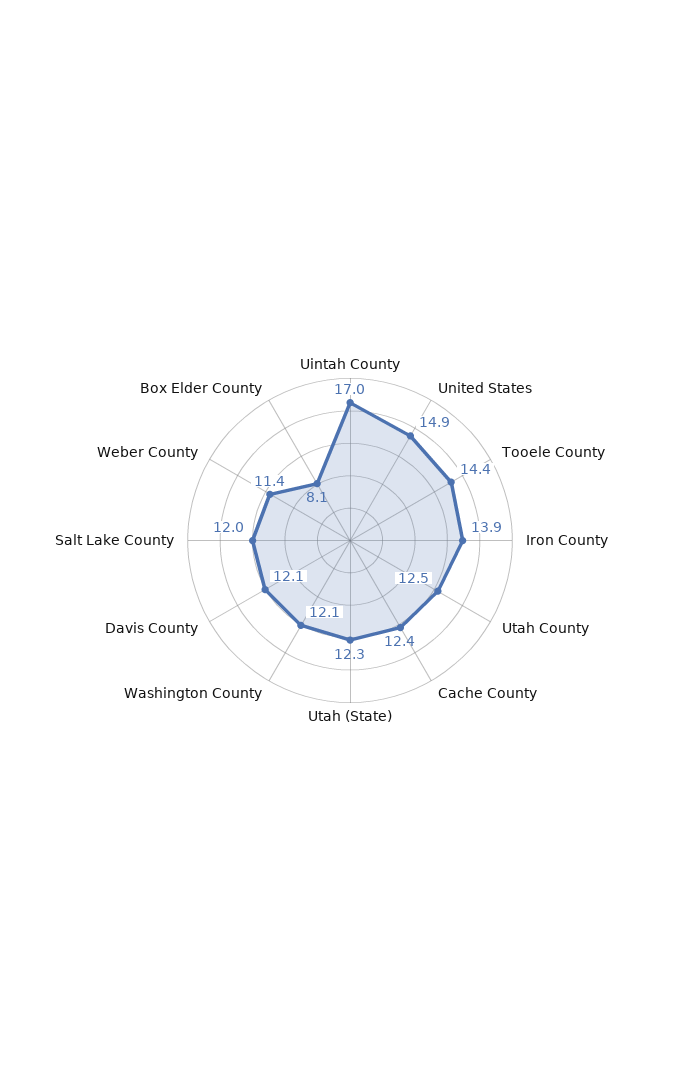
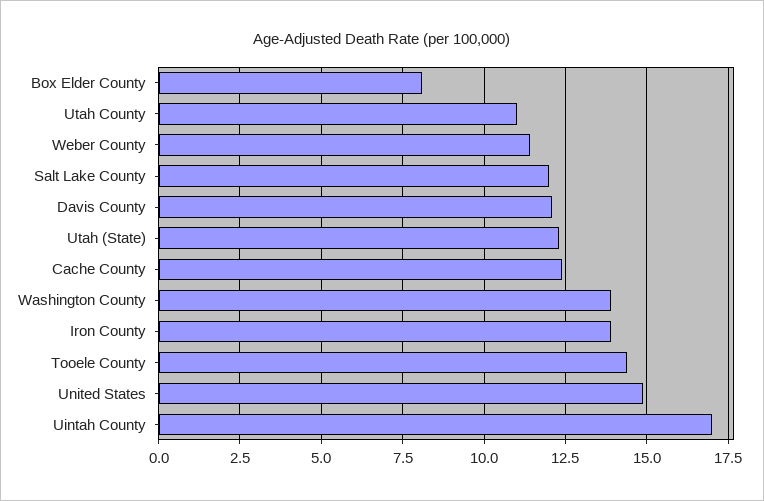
Utah County: 12.5 -> 11
Washington County: 12.1 -> 14

